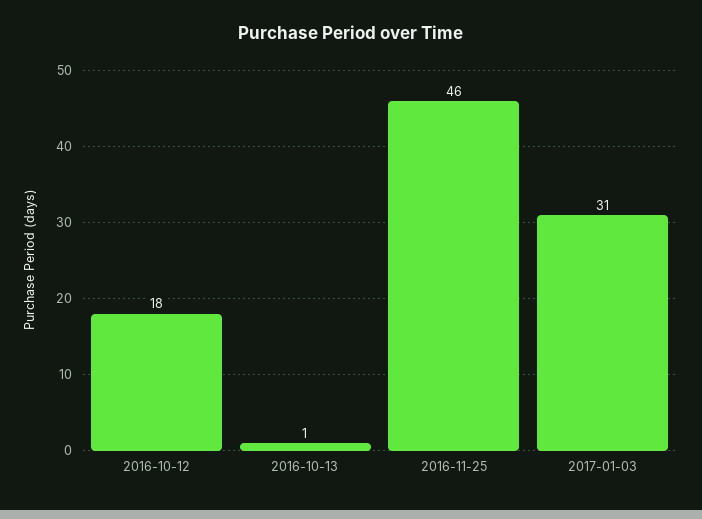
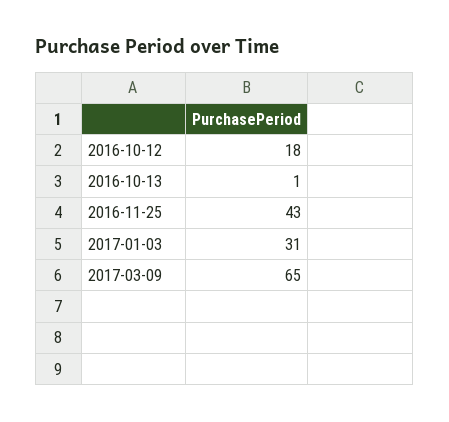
2016-11-25: 46 -> 43
2017-03-09: none -> 65

